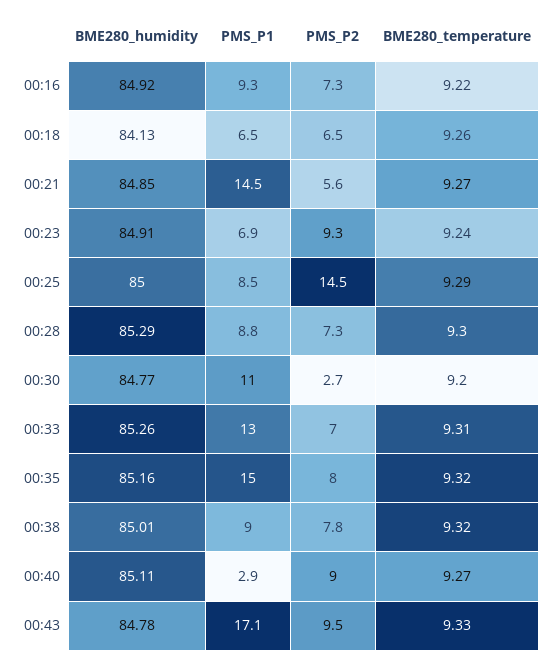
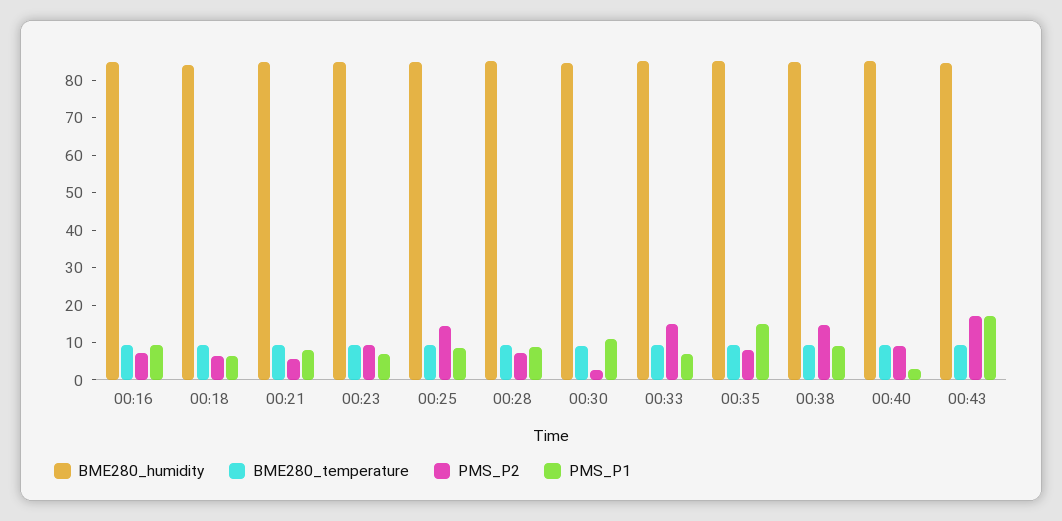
PMS_P1, 00:21: 14.5 -> 7.5
PMS_P1, 00:33: 13 -> 7.5
PMS_P2, 00:33: 7 -> 15
PMS_P2, 00:38: 7.8 -> 15
PMS_P2, 00:43: 9.5 -> 17.5

